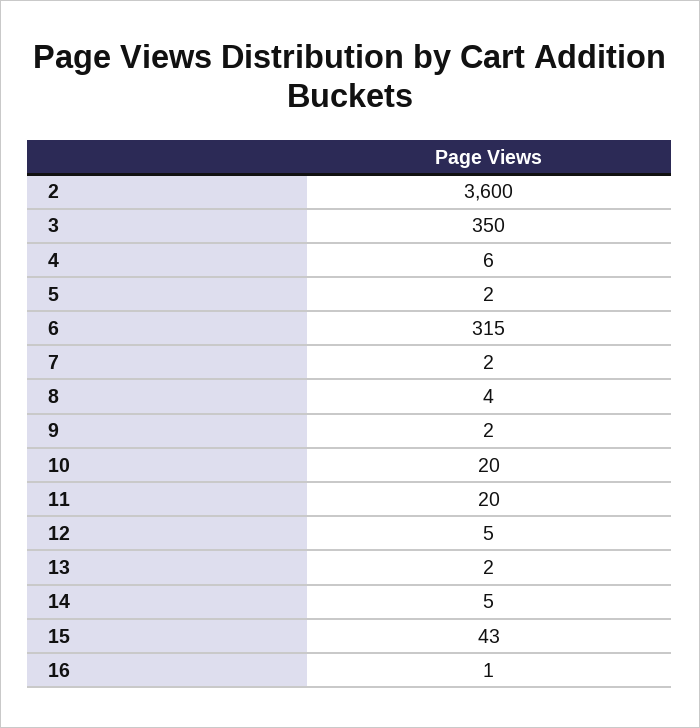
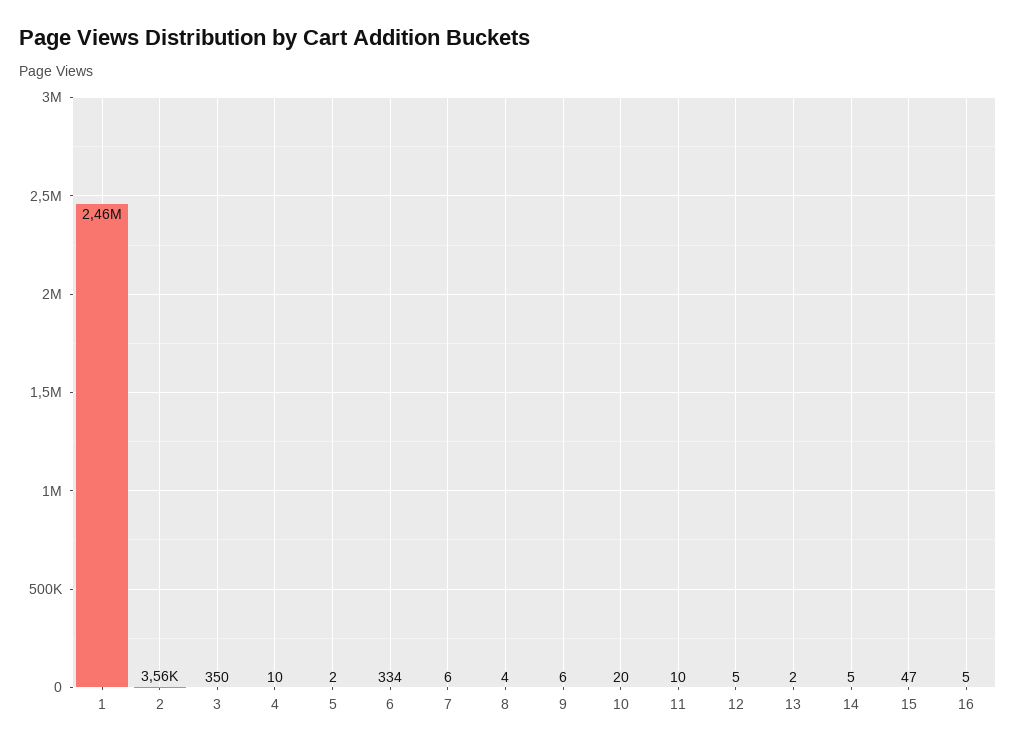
2: 3600 -> 3560
4: 6 -> 10
6: 315 -> 334
7: 2 -> 6
9: 2 -> 6
11: 20 -> 10
15: 43 -> 47
16: 1 -> 5
1: none -> 2460000

